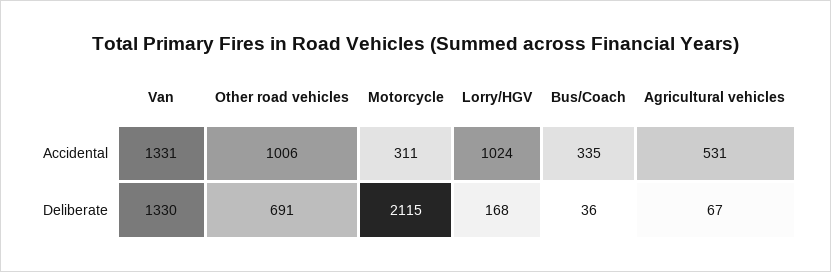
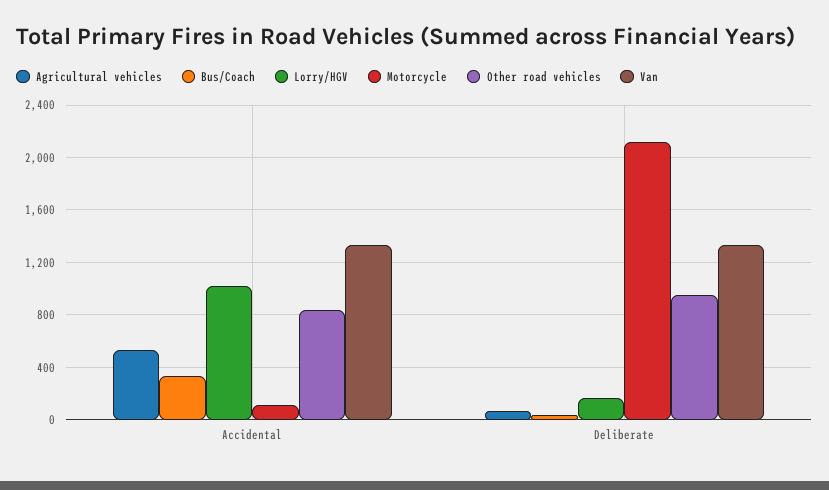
Other road vehicles, Accidental: 1006 -> 850
Motorcycle, Accidental: 311 -> 100
Other road vehicles, Deliberate: 691 -> 950

